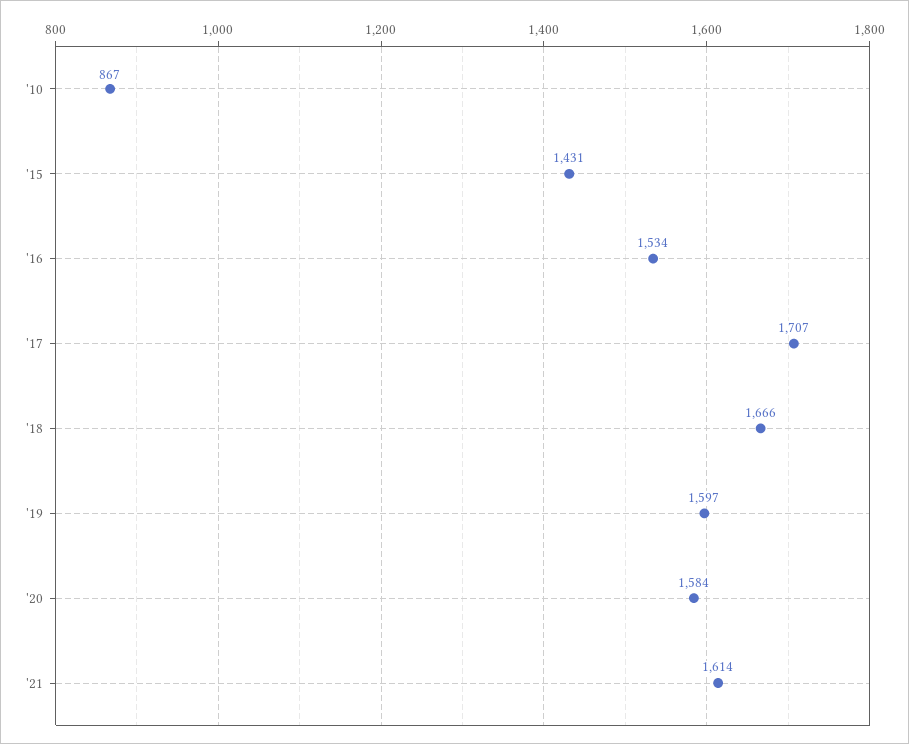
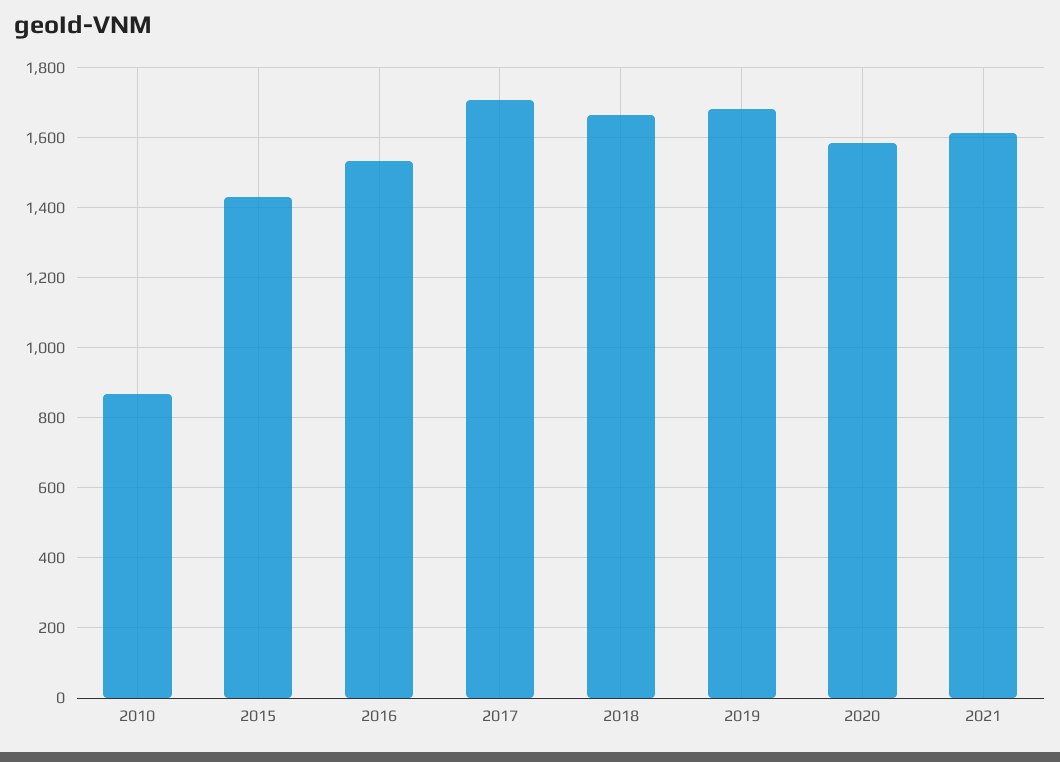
'19: 1597 -> 1680

